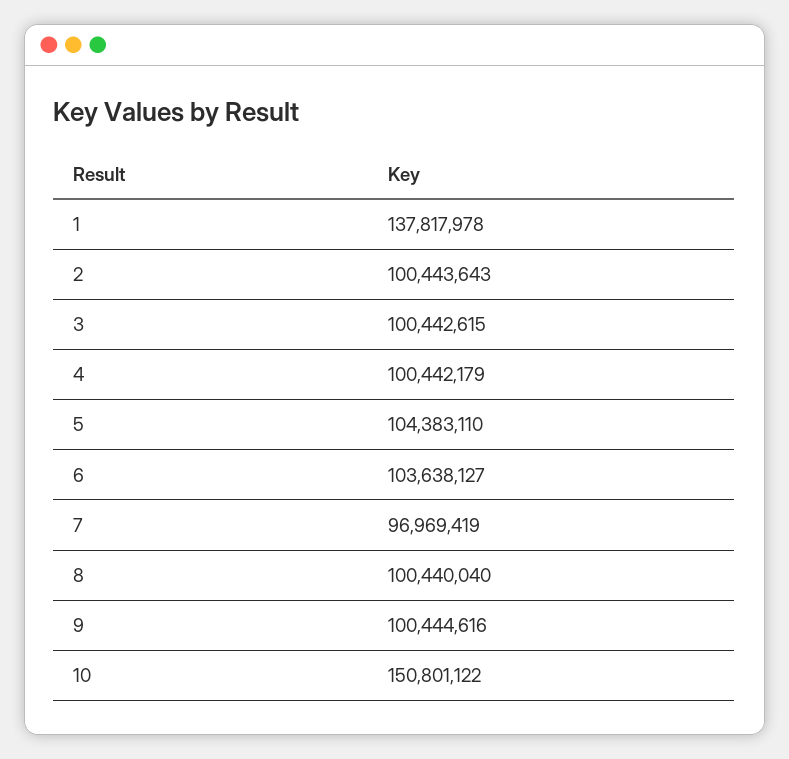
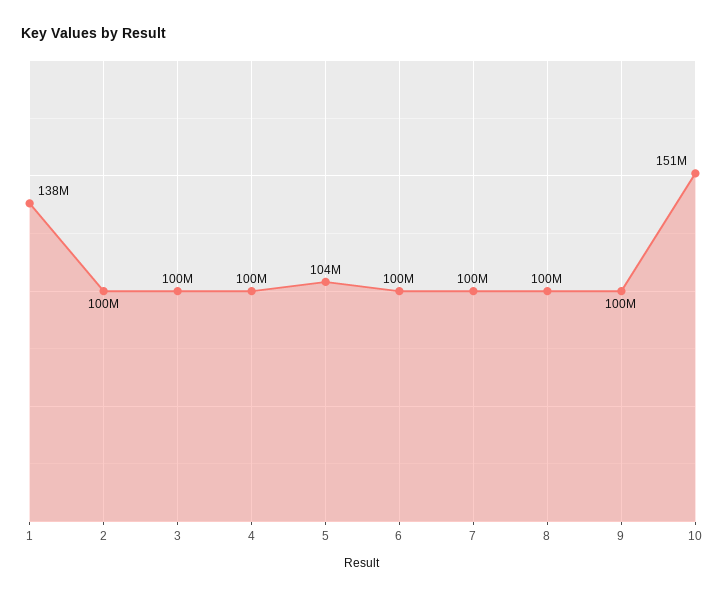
6: 103638127 -> 100000000
7: 96969419 -> 100000000

